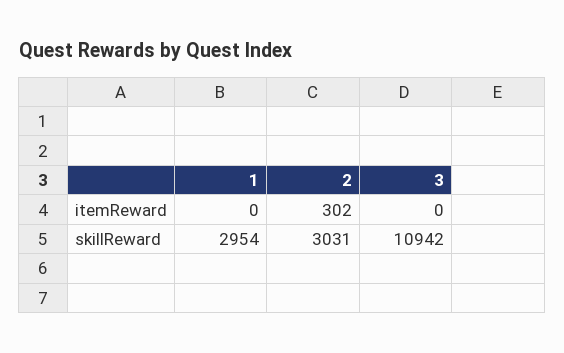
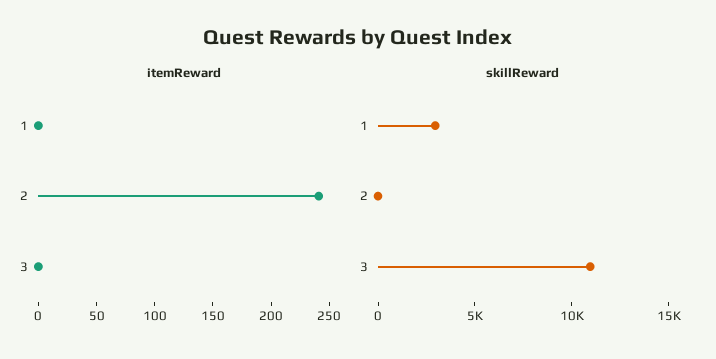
itemReward, 2: 302 -> 240
skillReward, 2: 3031 -> 0

